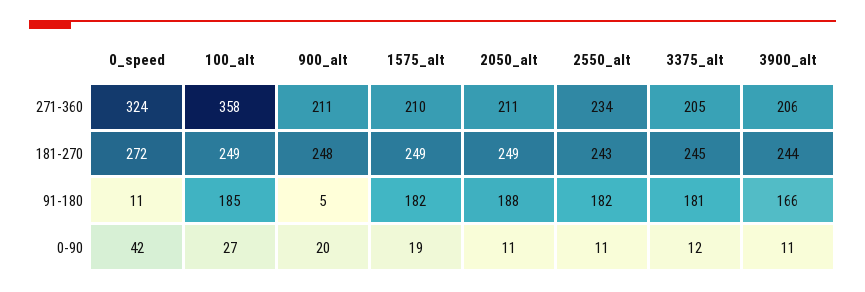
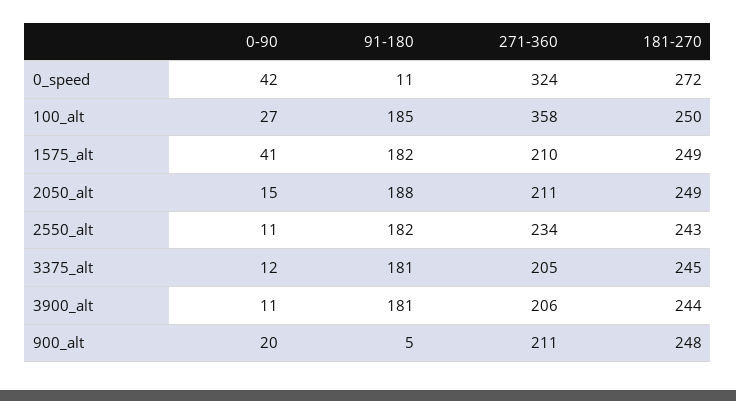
100_alt, 181-270: 249 -> 250
3900_alt, 91-180: 166 -> 181
1575_alt, 0-90: 19 -> 41
2050_alt, 0-90: 11 -> 15

